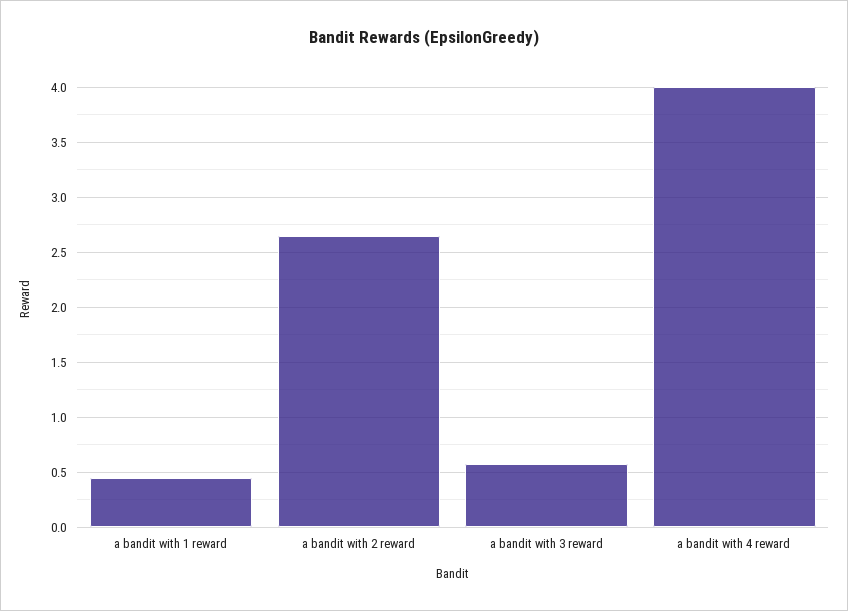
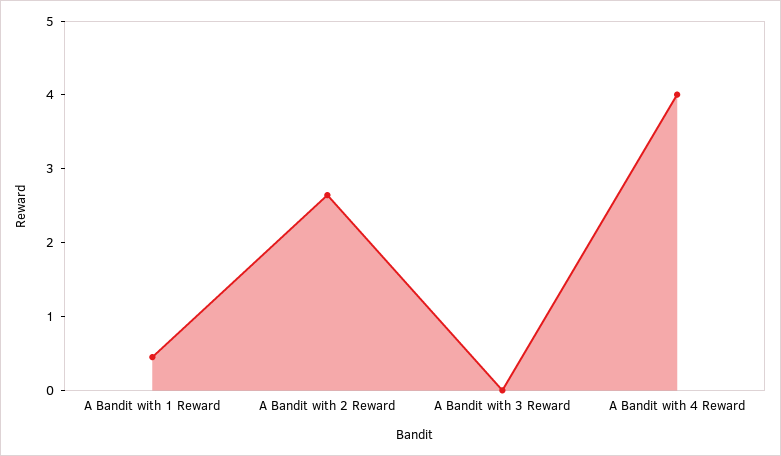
a bandit with 3 reward: 0.6 -> 0

